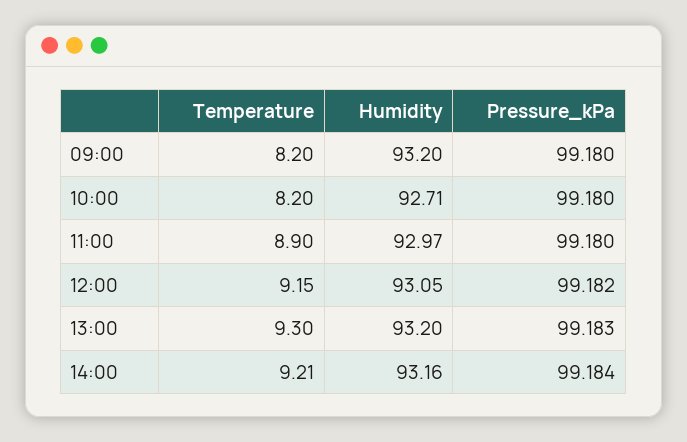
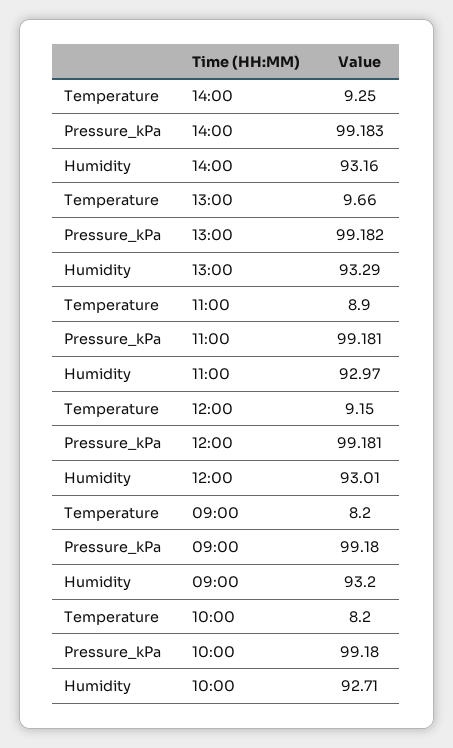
Pressure_kPa, 11:00: 99.18 -> 99.181
Humidity, 12:00: 93.05 -> 93.01
Pressure_kPa, 12:00: 99.182 -> 99.181
Temperature, 13:00: 9.3 -> 9.66
Humidity, 13:00: 93.2 -> 93.29
Pressure_kPa, 13:00: 99.183 -> 99.182
Temperature, 14:00: 9.21 -> 9.25
Pressure_kPa, 14:00: 99.184 -> 99.183

